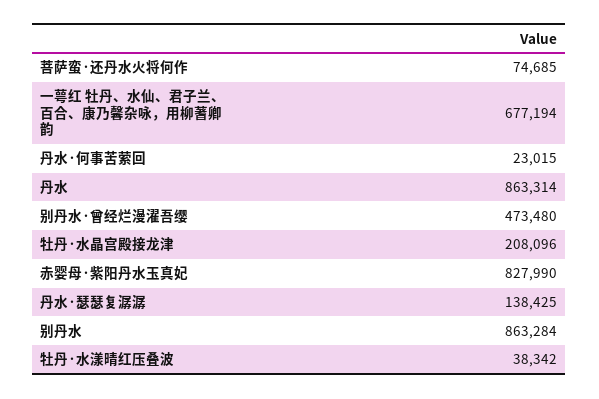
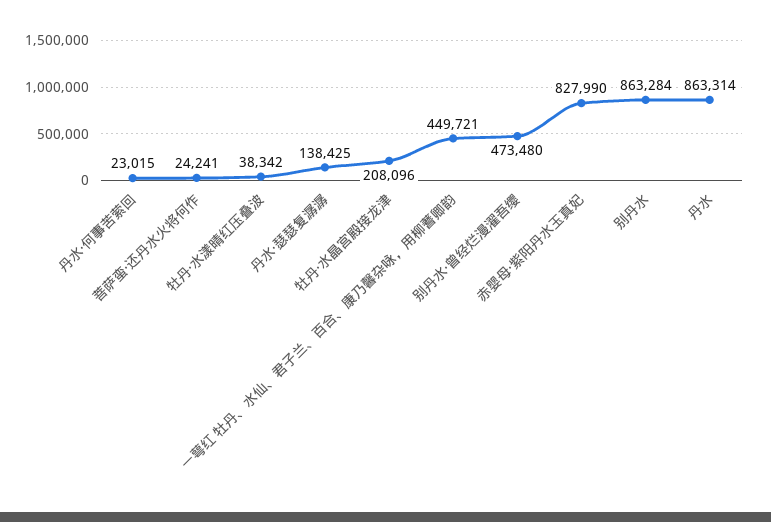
菩萨蛮·还丹水火将何作: 74685 -> 24241
一萼红 牡丹、水仙、君子兰、百合、康乃馨杂咏，用柳蓍卿韵: 677194 -> 449721

